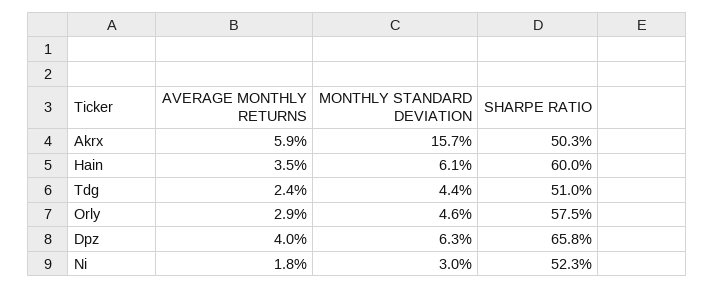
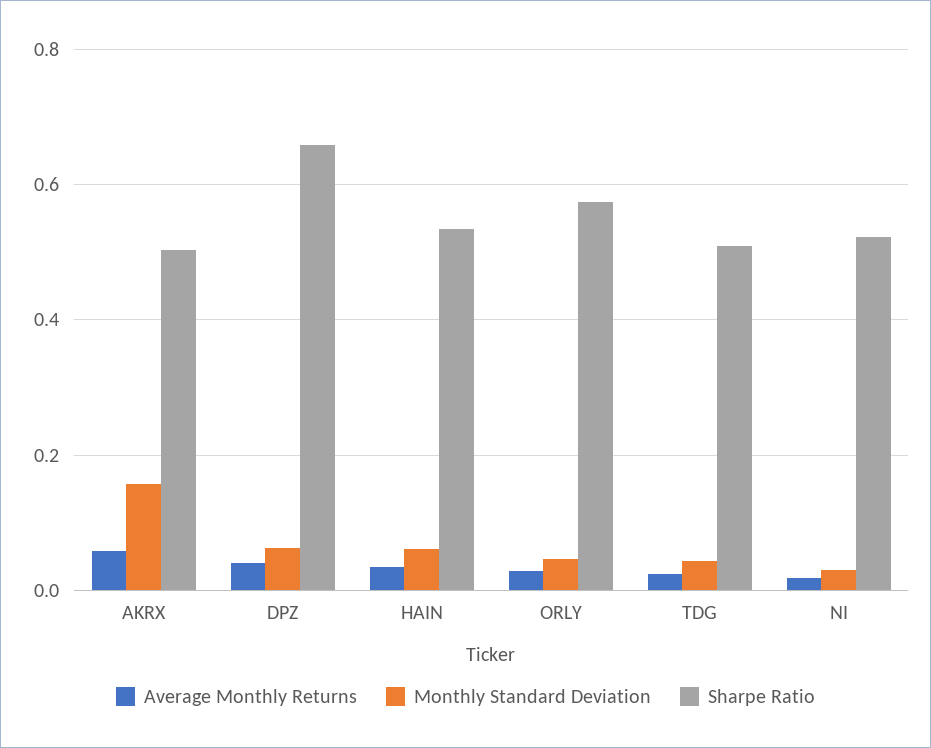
SHARPE RATIO, Hain: 0.6 -> 0.54

